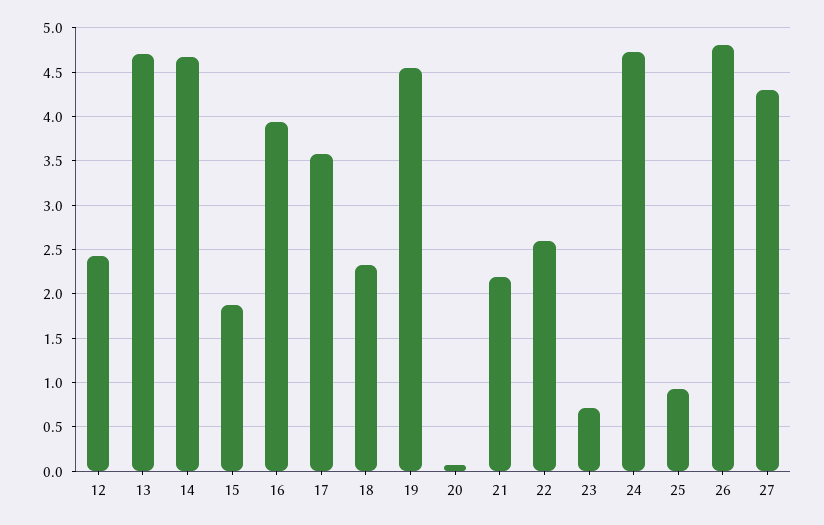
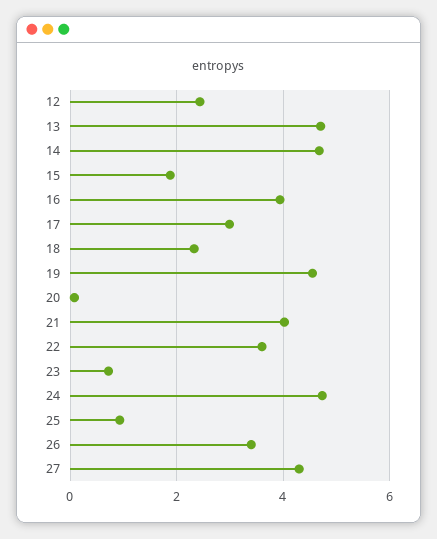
17: 3.6 -> 3
21: 2.2 -> 4
22: 2.6 -> 3.6
26: 4.8 -> 3.4

